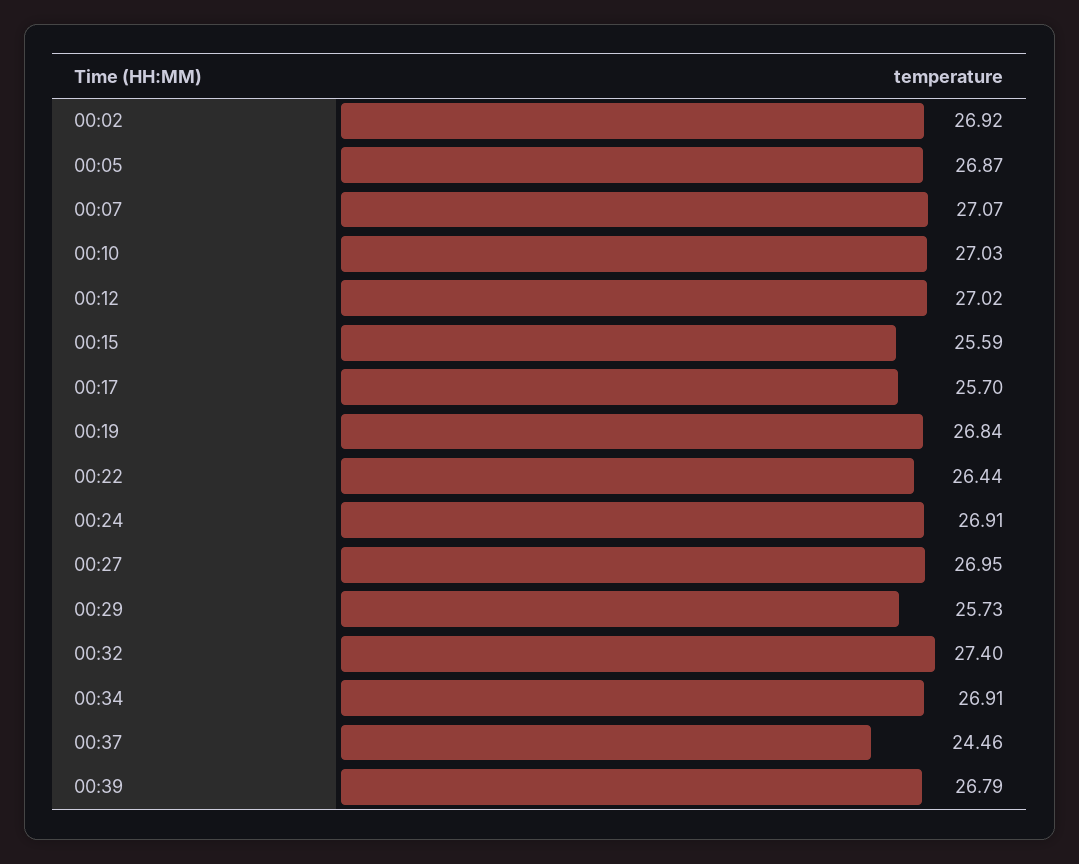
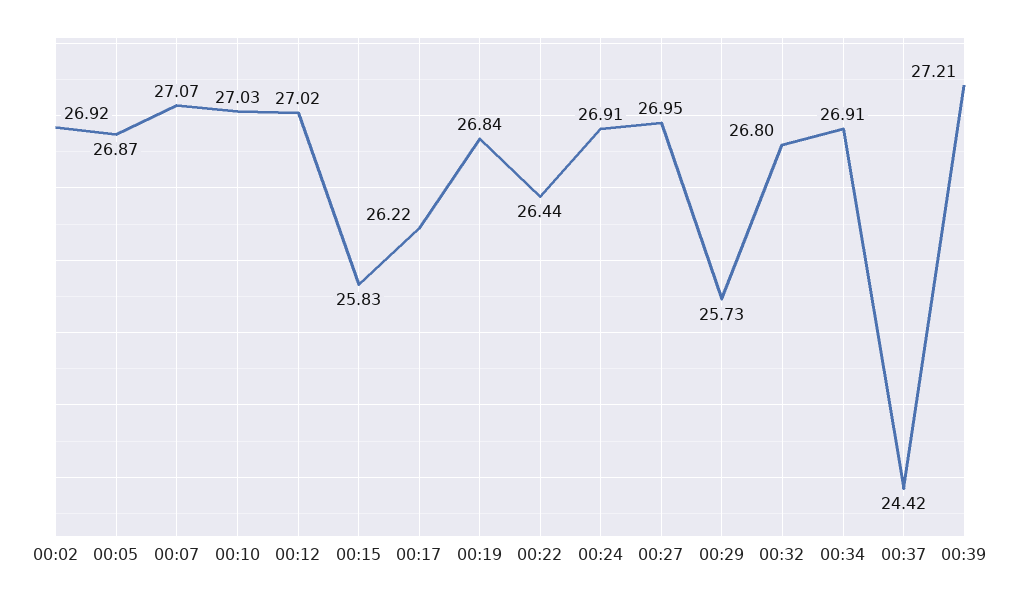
00:15: 25.59 -> 25.83
00:17: 25.7 -> 26.22
00:32: 27.4 -> 26.8
00:37: 24.46 -> 24.42
00:39: 26.79 -> 27.21

